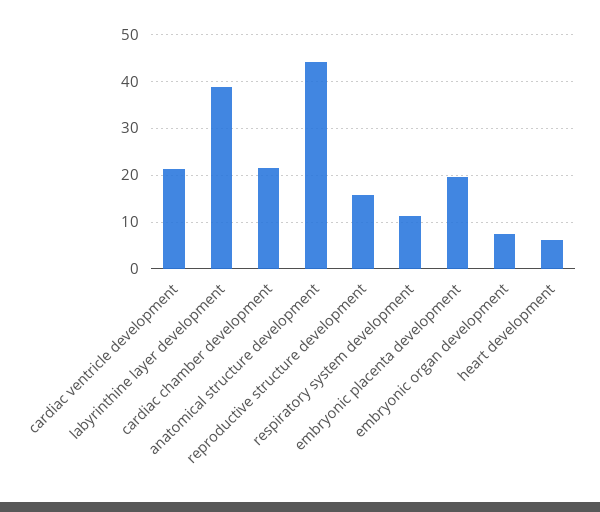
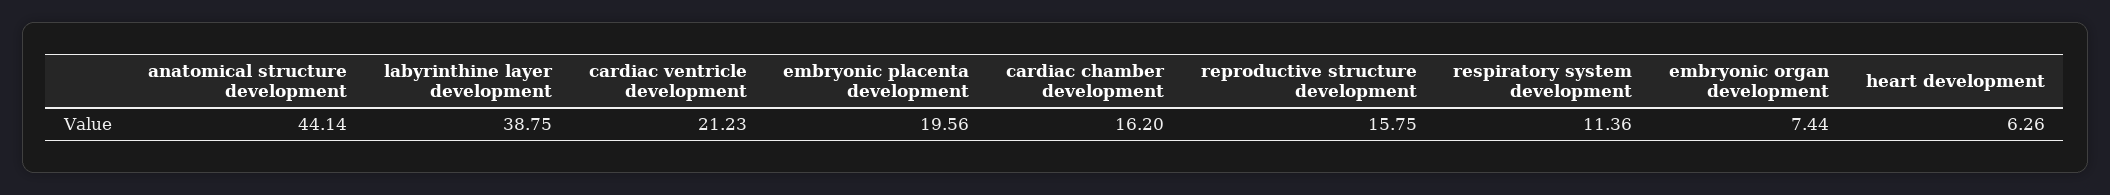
cardiac chamber development: 22 -> 16.2

